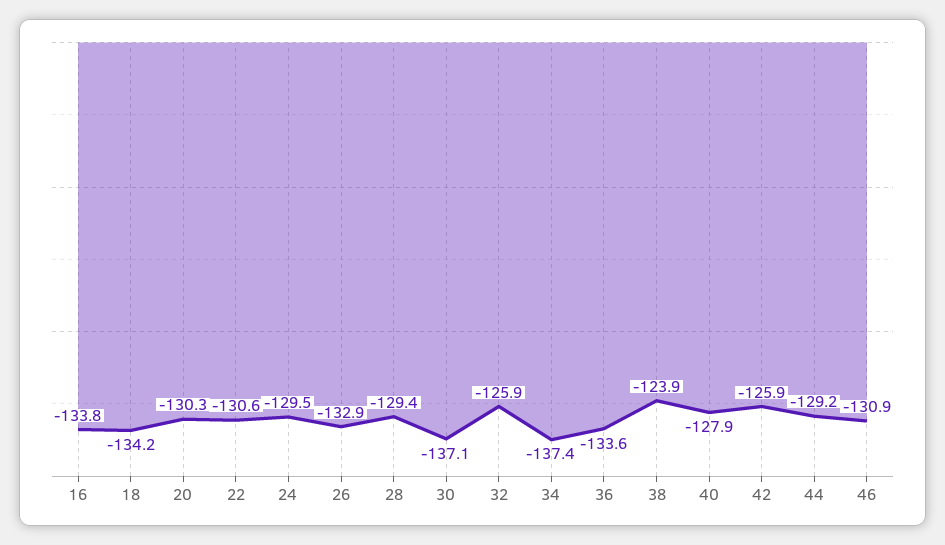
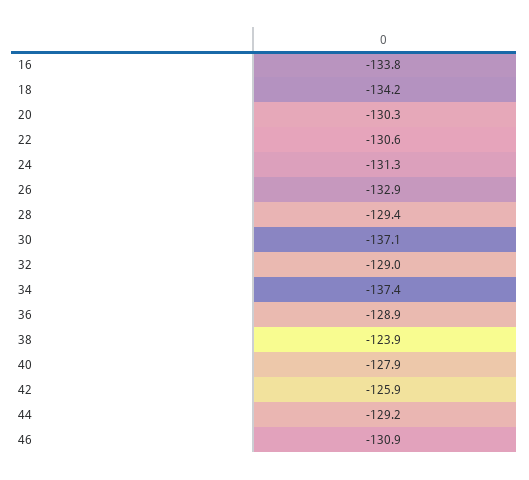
24: -129.5 -> -131.3
32: -125.9 -> -129
36: -133.6 -> -128.9

